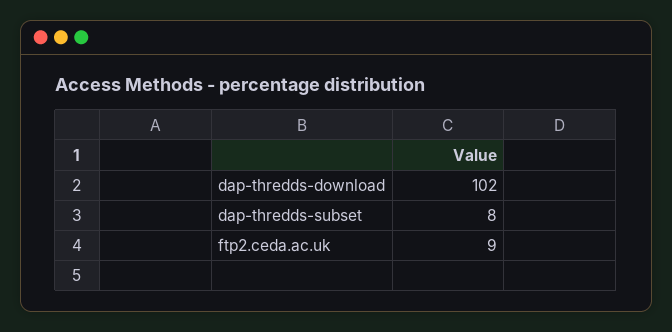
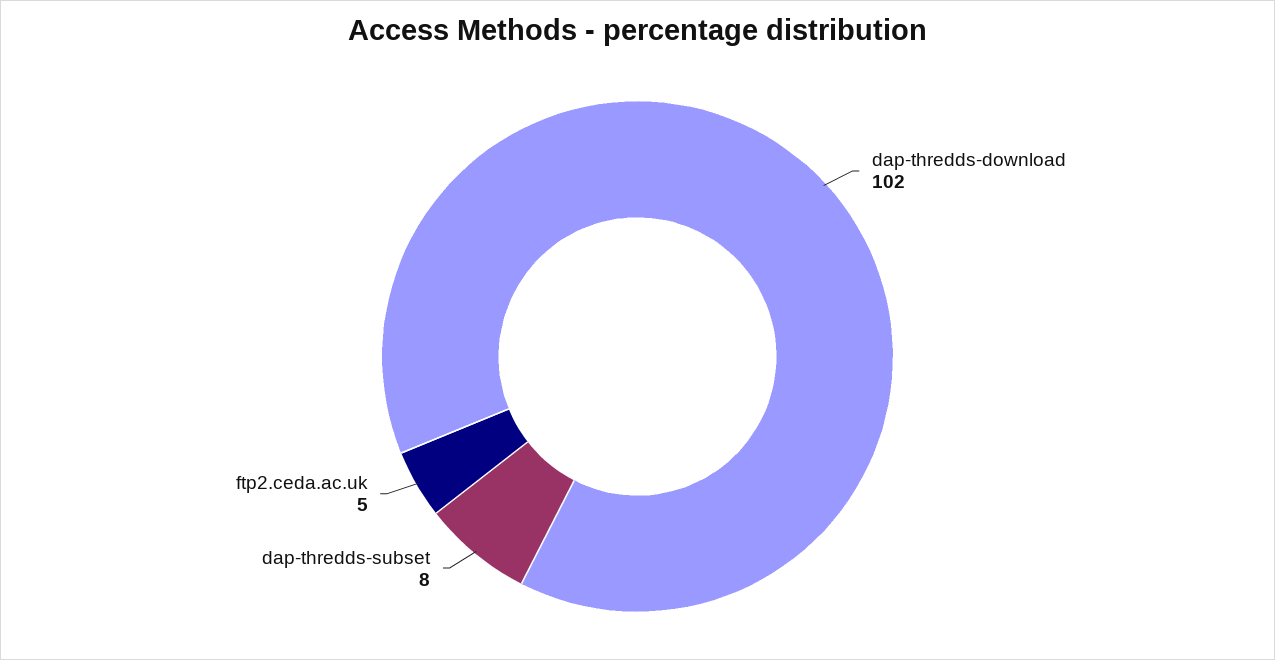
ftp2.ceda.ac.uk: 9 -> 5

